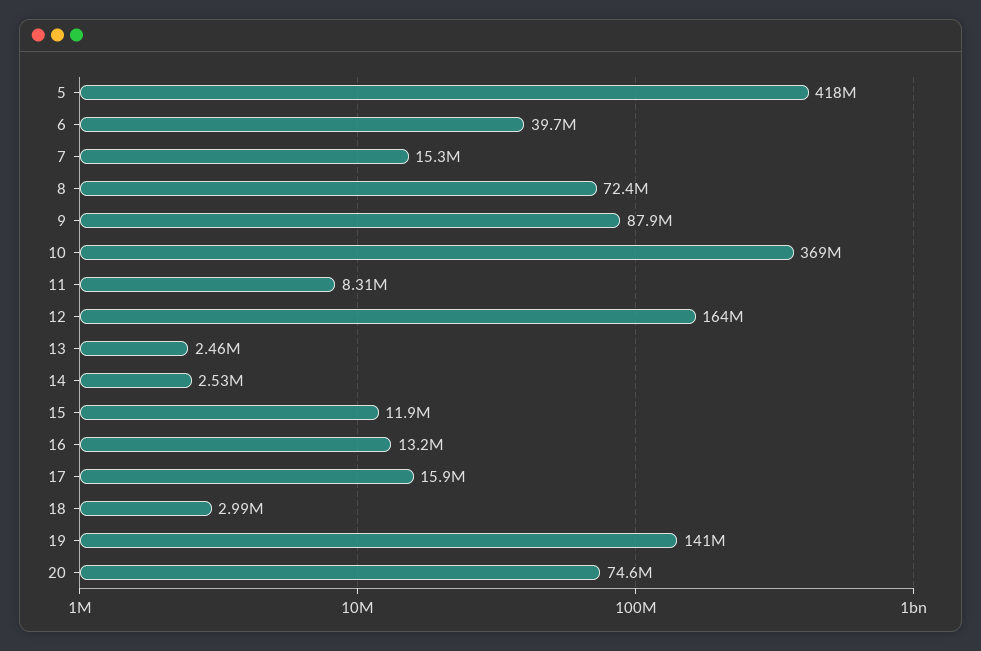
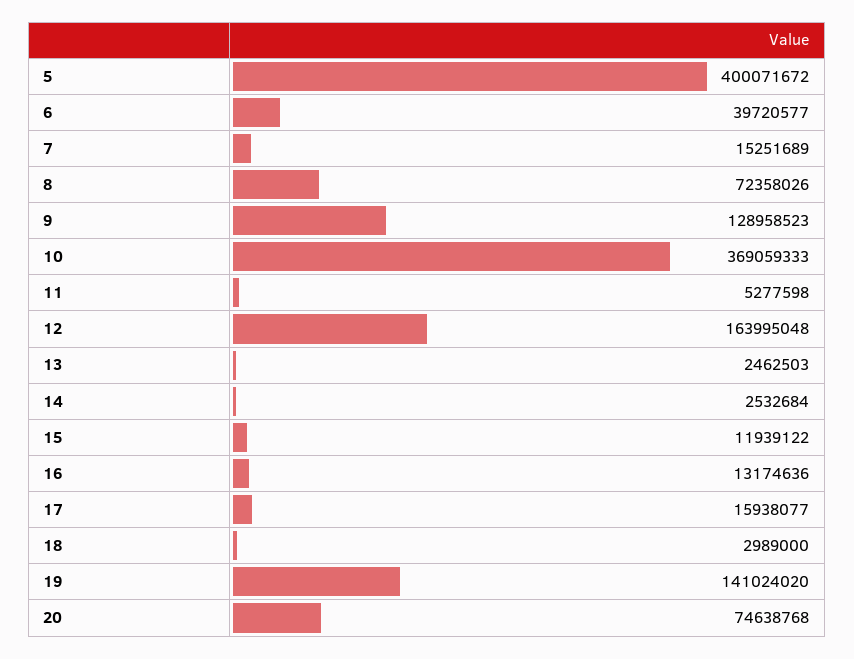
5: 418000000 -> 400071672
9: 87900000 -> 128958523
11: 8310000 -> 5277598

